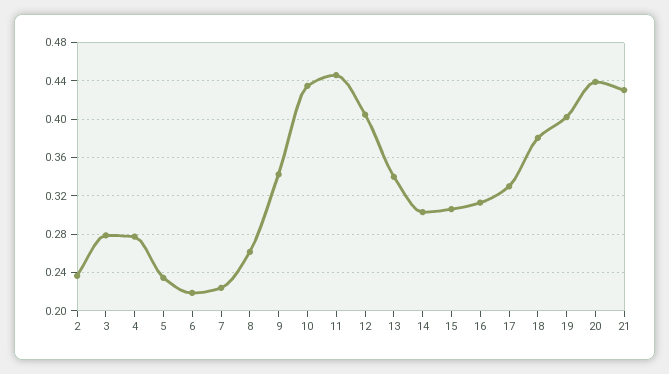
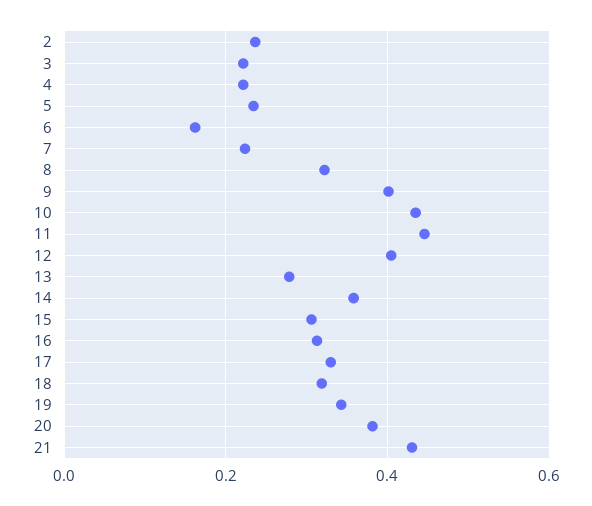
3: 0.28 -> 0.22
4: 0.28 -> 0.22
6: 0.22 -> 0.16
8: 0.26 -> 0.32
9: 0.34 -> 0.4
13: 0.34 -> 0.28
14: 0.3 -> 0.36
18: 0.38 -> 0.32
19: 0.4 -> 0.34
20: 0.44 -> 0.38

